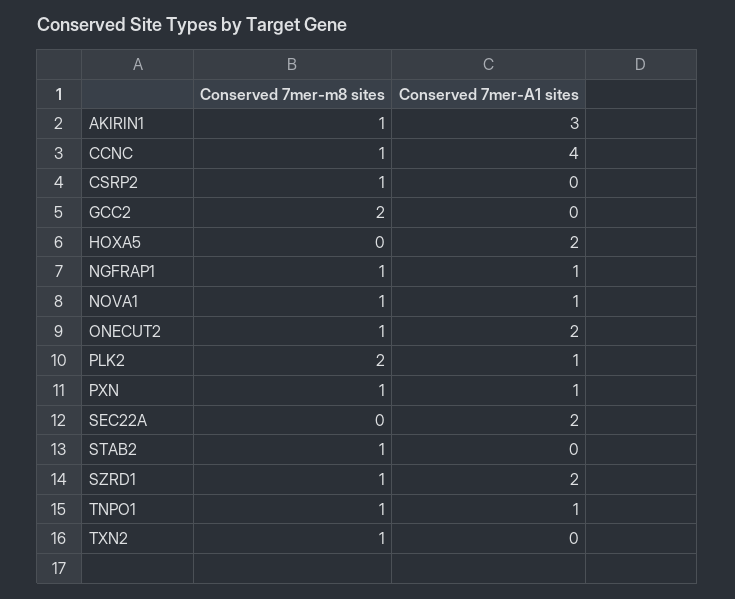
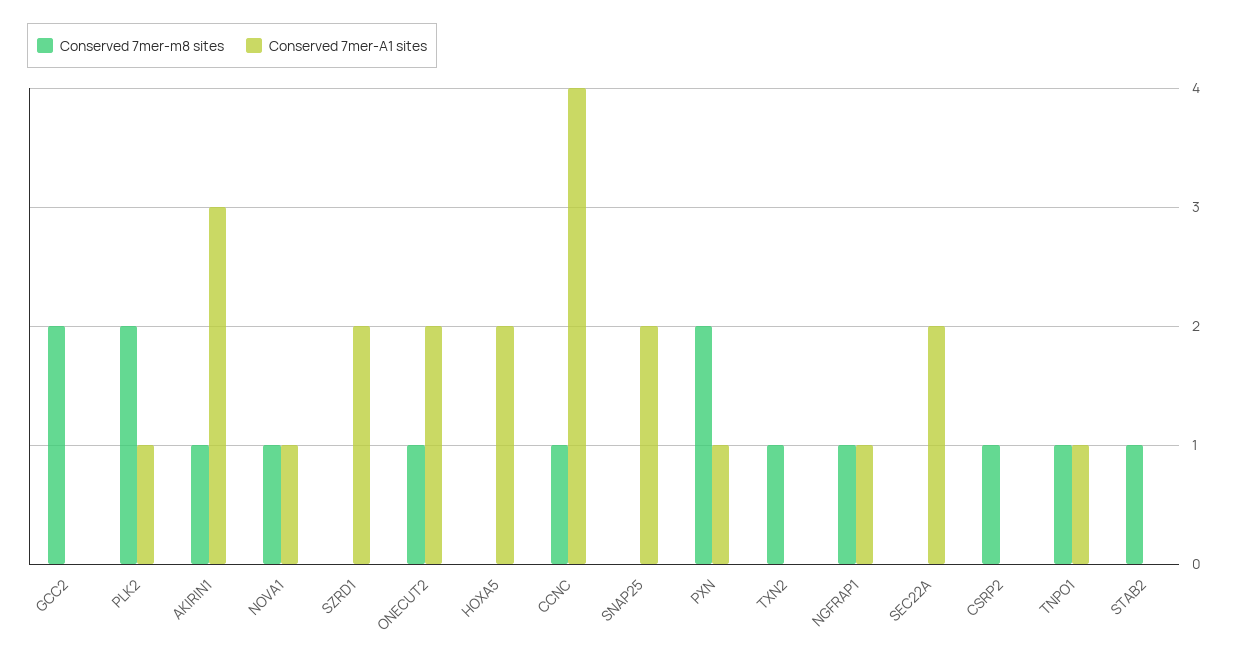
Conserved 7mer-m8 sites, PXN: 1 -> 2
Conserved 7mer-m8 sites, SZRD1: 1 -> 0
Conserved 7mer-m8 sites, SNAP25: none -> 0
Conserved 7mer-A1 sites, SNAP25: none -> 2

